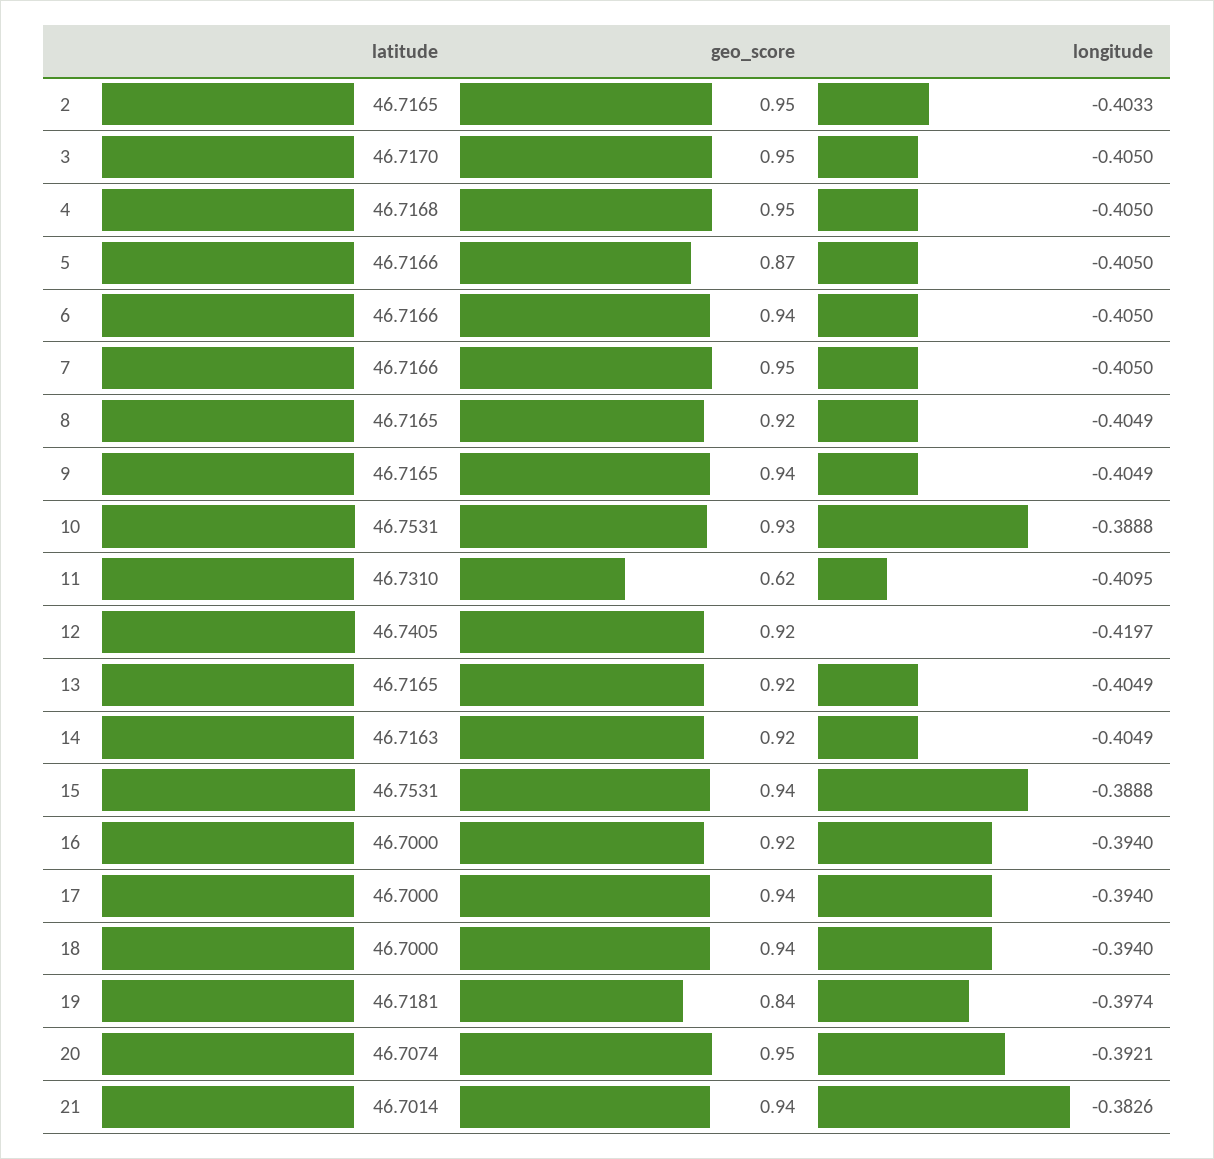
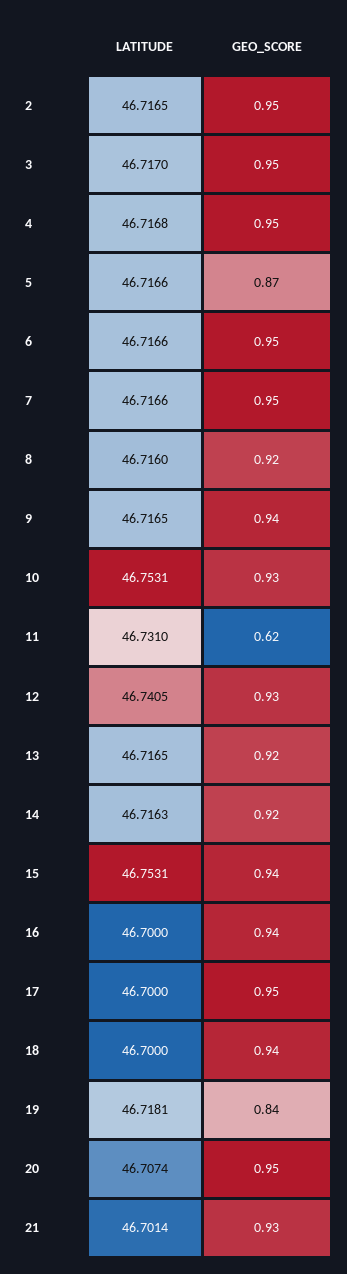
longitude, 2: -0.4033 -> none
longitude, 3: -0.405 -> none
longitude, 4: -0.405 -> none
longitude, 5: -0.405 -> none
geo_score, 6: 0.94 -> 0.95
longitude, 6: -0.405 -> none
longitude, 7: -0.405 -> none
latitude, 8: 46.7165 -> 46.716
longitude, 8: -0.4049 -> none
longitude, 9: -0.4049 -> none
longitude, 10: -0.3888 -> none
longitude, 11: -0.4095 -> none
geo_score, 12: 0.92 -> 0.93
longitude, 12: -0.4197 -> none
longitude, 13: -0.4049 -> none
longitude, 14: -0.4049 -> none
longitude, 15: -0.3888 -> none
geo_score, 16: 0.92 -> 0.94
longitude, 16: -0.394 -> none
geo_score, 17: 0.94 -> 0.95
longitude, 17: -0.394 -> none
longitude, 18: -0.394 -> none
longitude, 19: -0.3974 -> none
longitude, 20: -0.3921 -> none
geo_score, 21: 0.94 -> 0.93
longitude, 21: -0.3826 -> none

